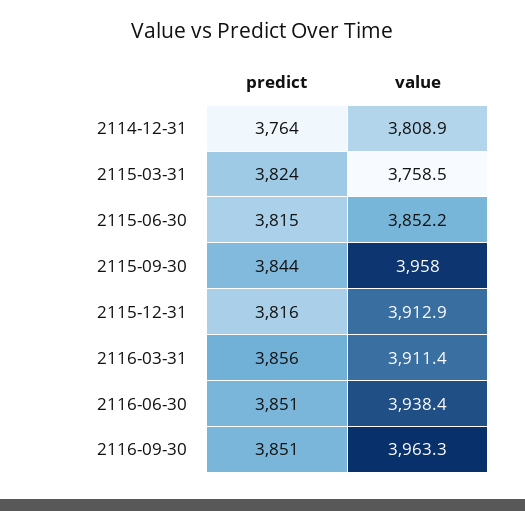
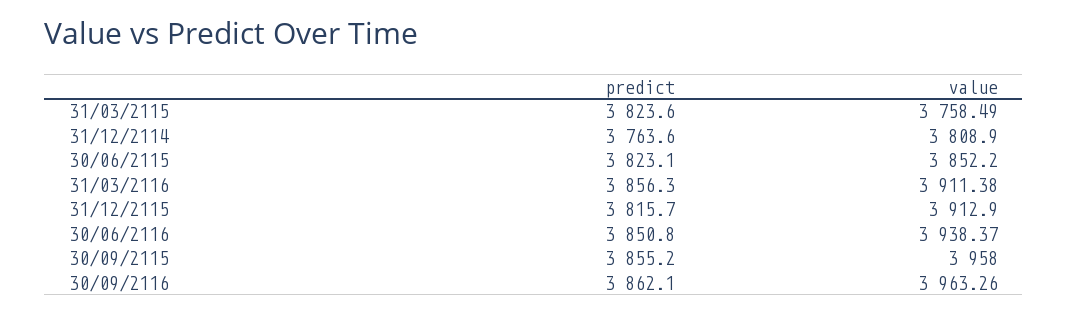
predict, 2115-06-30: 3815 -> 3823.1
predict, 2115-09-30: 3844 -> 3855.2
predict, 2116-09-30: 3851 -> 3862.1

